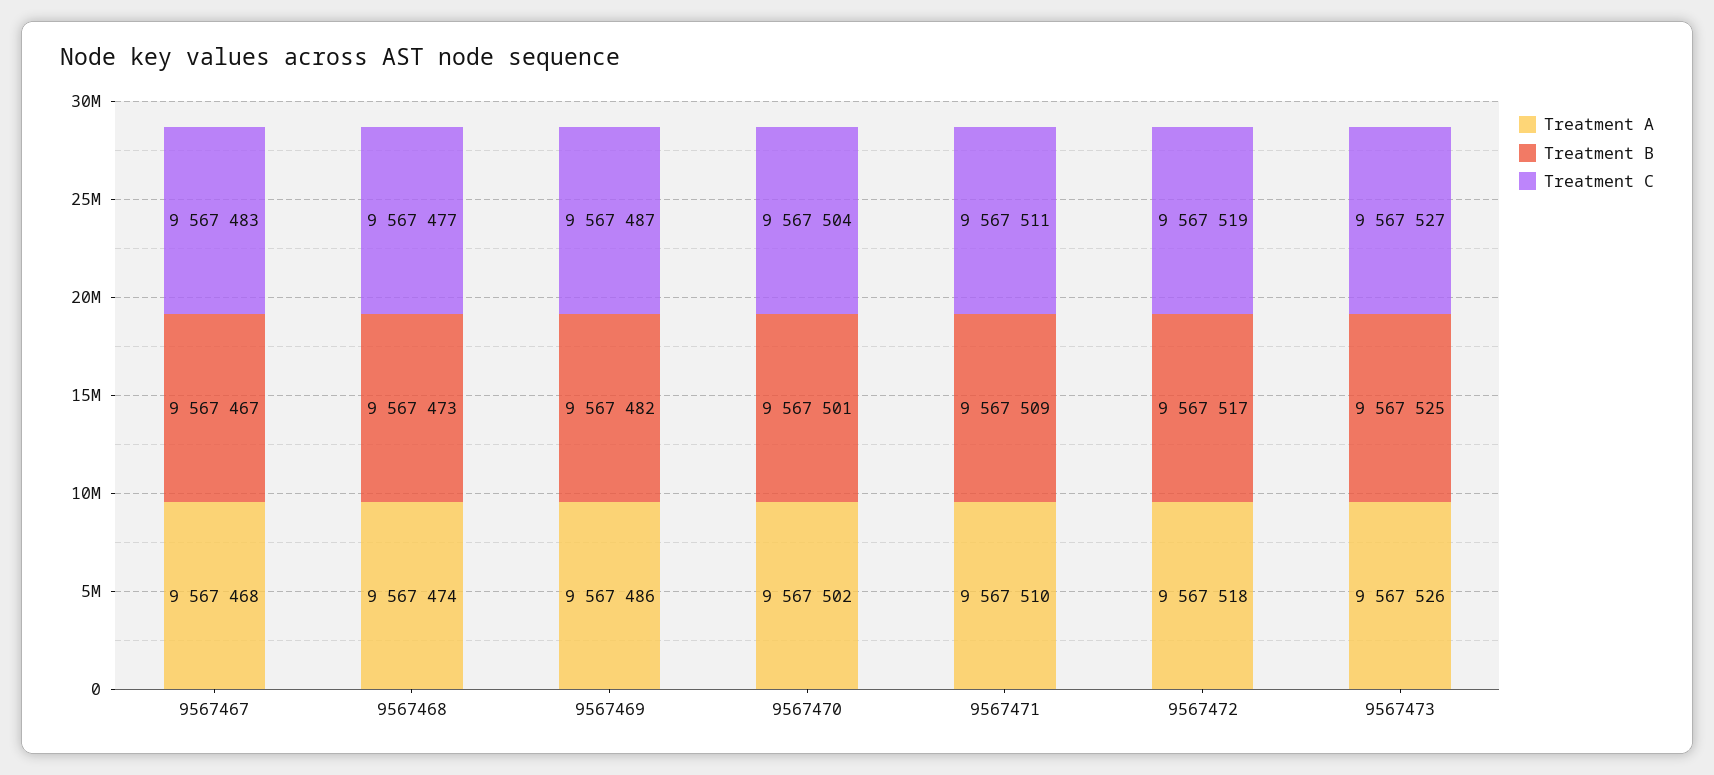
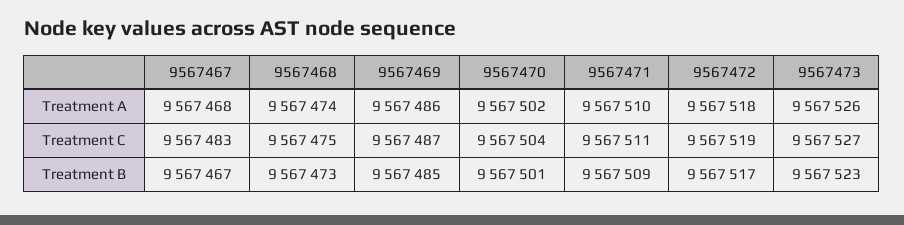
Treatment C, 9567468: 9567477 -> 9567475
Treatment B, 9567469: 9567482 -> 9567485
Treatment B, 9567473: 9567525 -> 9567523

